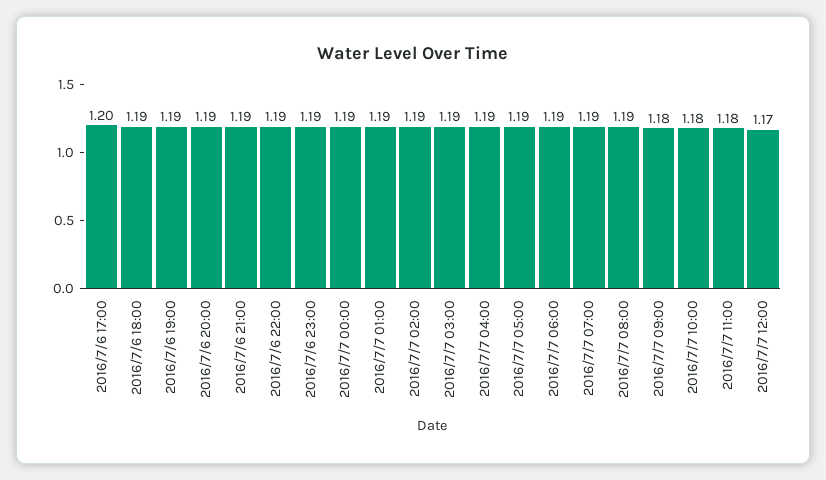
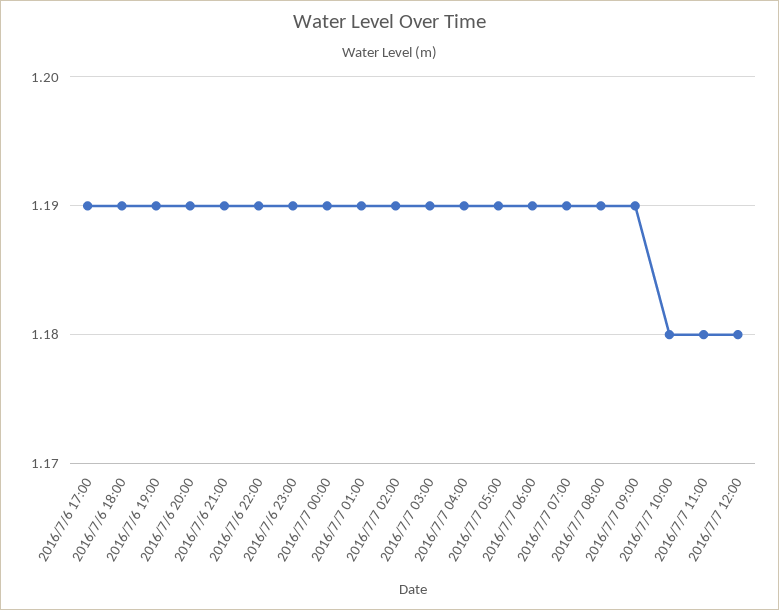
2016/7/6 17:00: 1.2 -> 1.19
2016/7/7 09:00: 1.18 -> 1.19
2016/7/7 12:00: 1.17 -> 1.18

